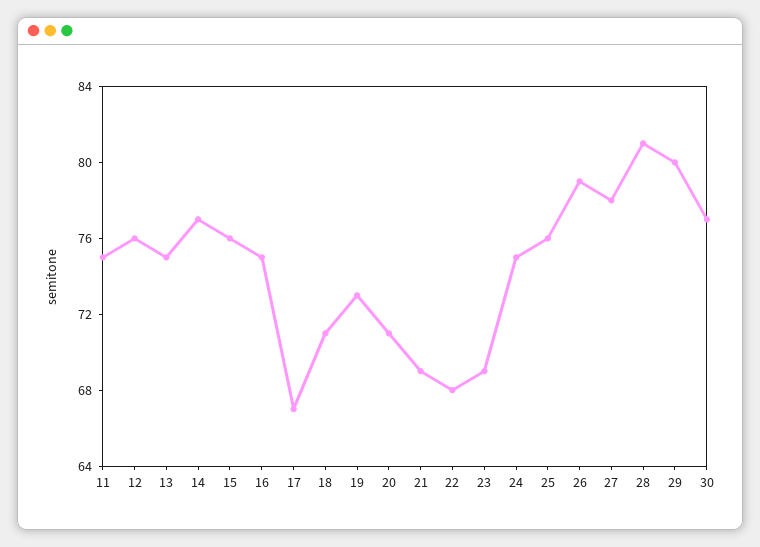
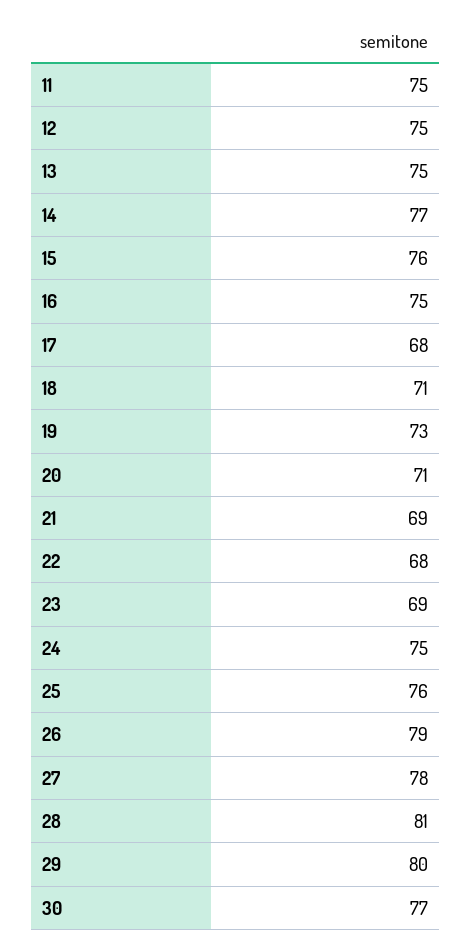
12: 76 -> 75
17: 67 -> 68

